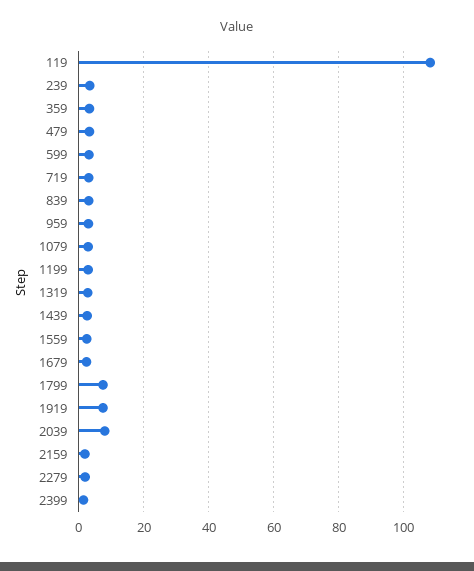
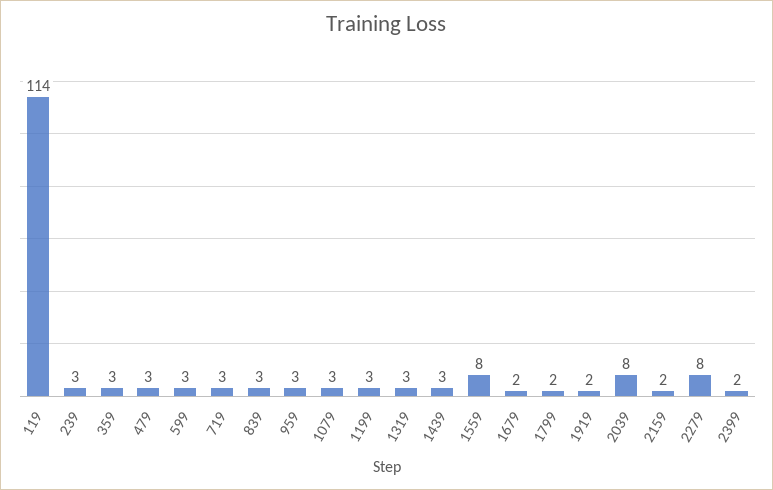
119: 108 -> 114
1559: 2 -> 8
1799: 8 -> 2
1919: 8 -> 2
2279: 2 -> 8

